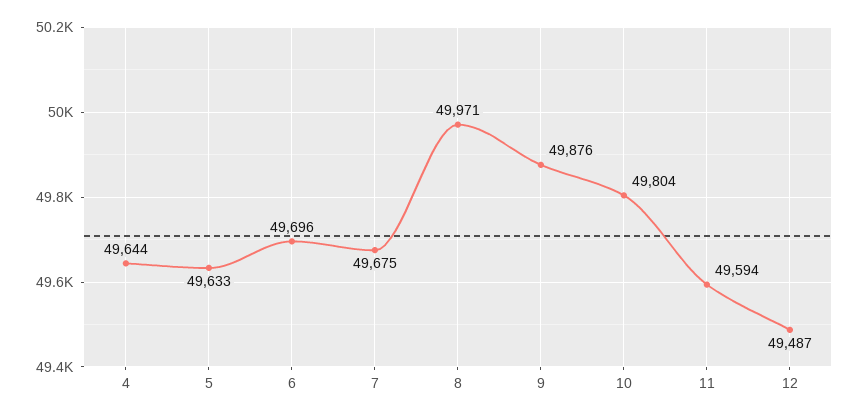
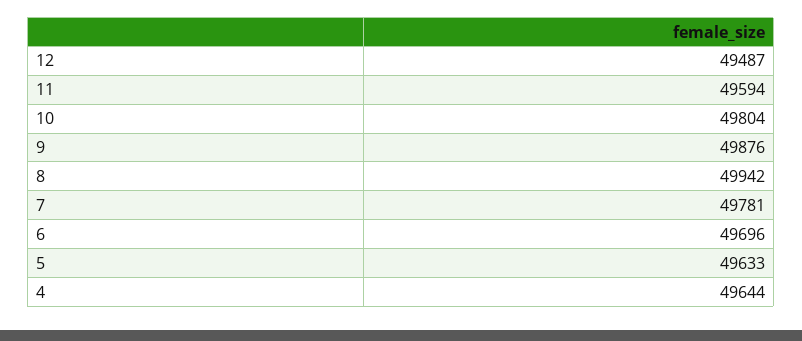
7: 49675 -> 49781
8: 49971 -> 49942

